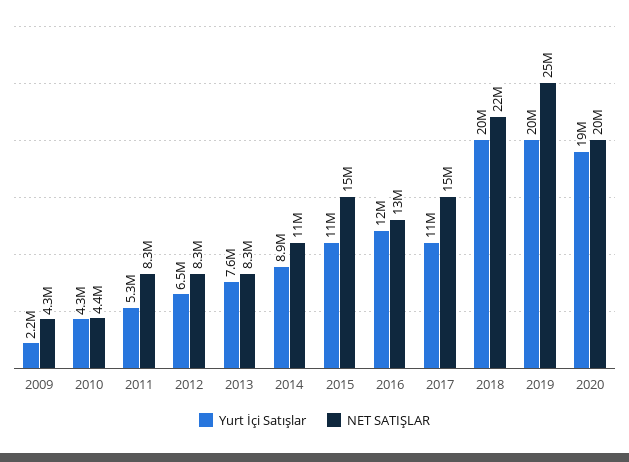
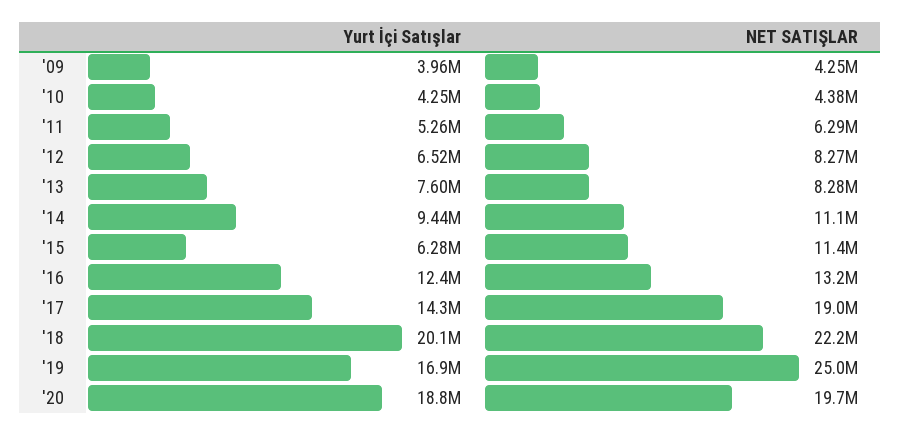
Yurt İçi Satışlar, 2009: 2200000 -> 3960000
NET SATIŞLAR, 2011: 8300000 -> 6290000
Yurt İçi Satışlar, 2014: 8900000 -> 9440000
Yurt İçi Satışlar, 2015: 11000000 -> 6280000
NET SATIŞLAR, 2015: 15000000 -> 11400000
Yurt İçi Satışlar, 2017: 11000000 -> 14300000
NET SATIŞLAR, 2017: 15000000 -> 19000000
Yurt İçi Satışlar, 2019: 20000000 -> 16900000

